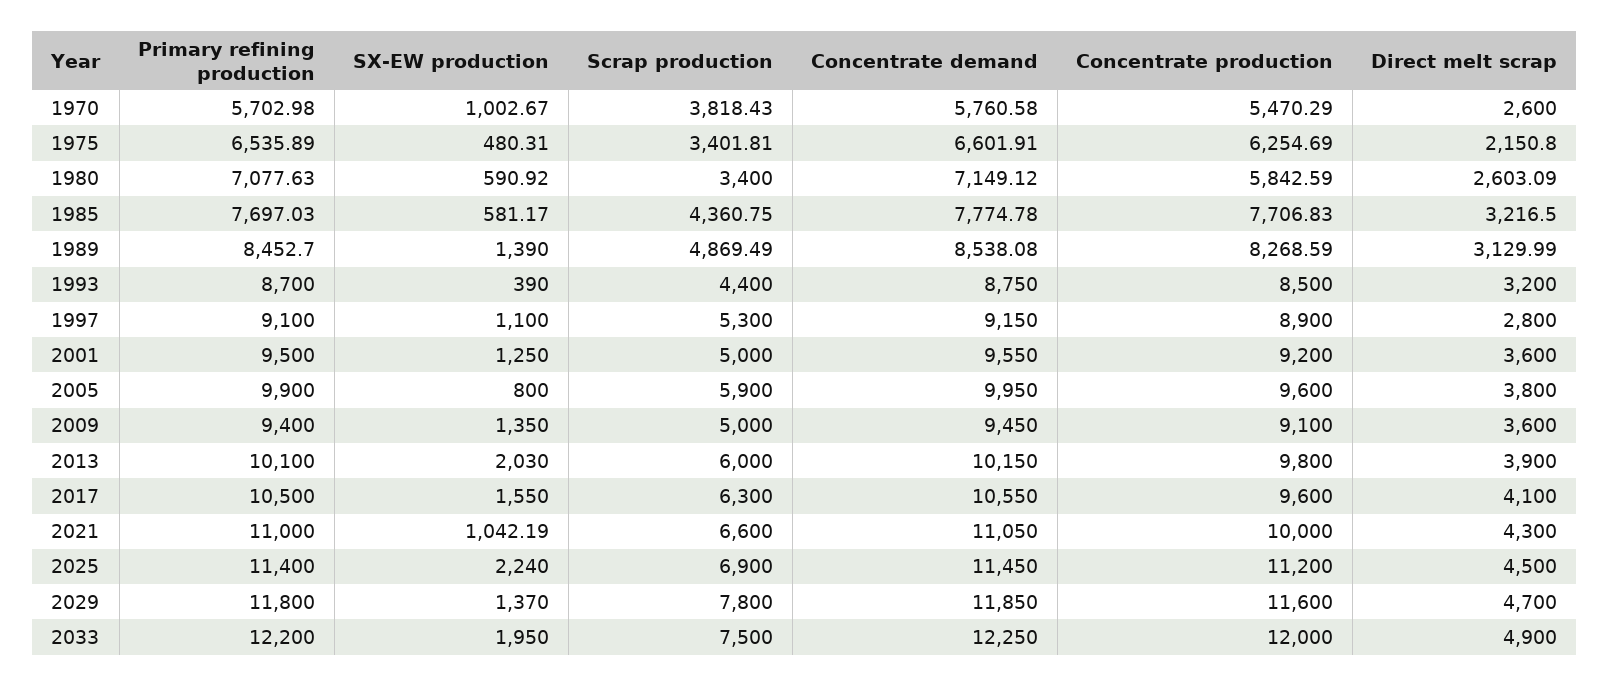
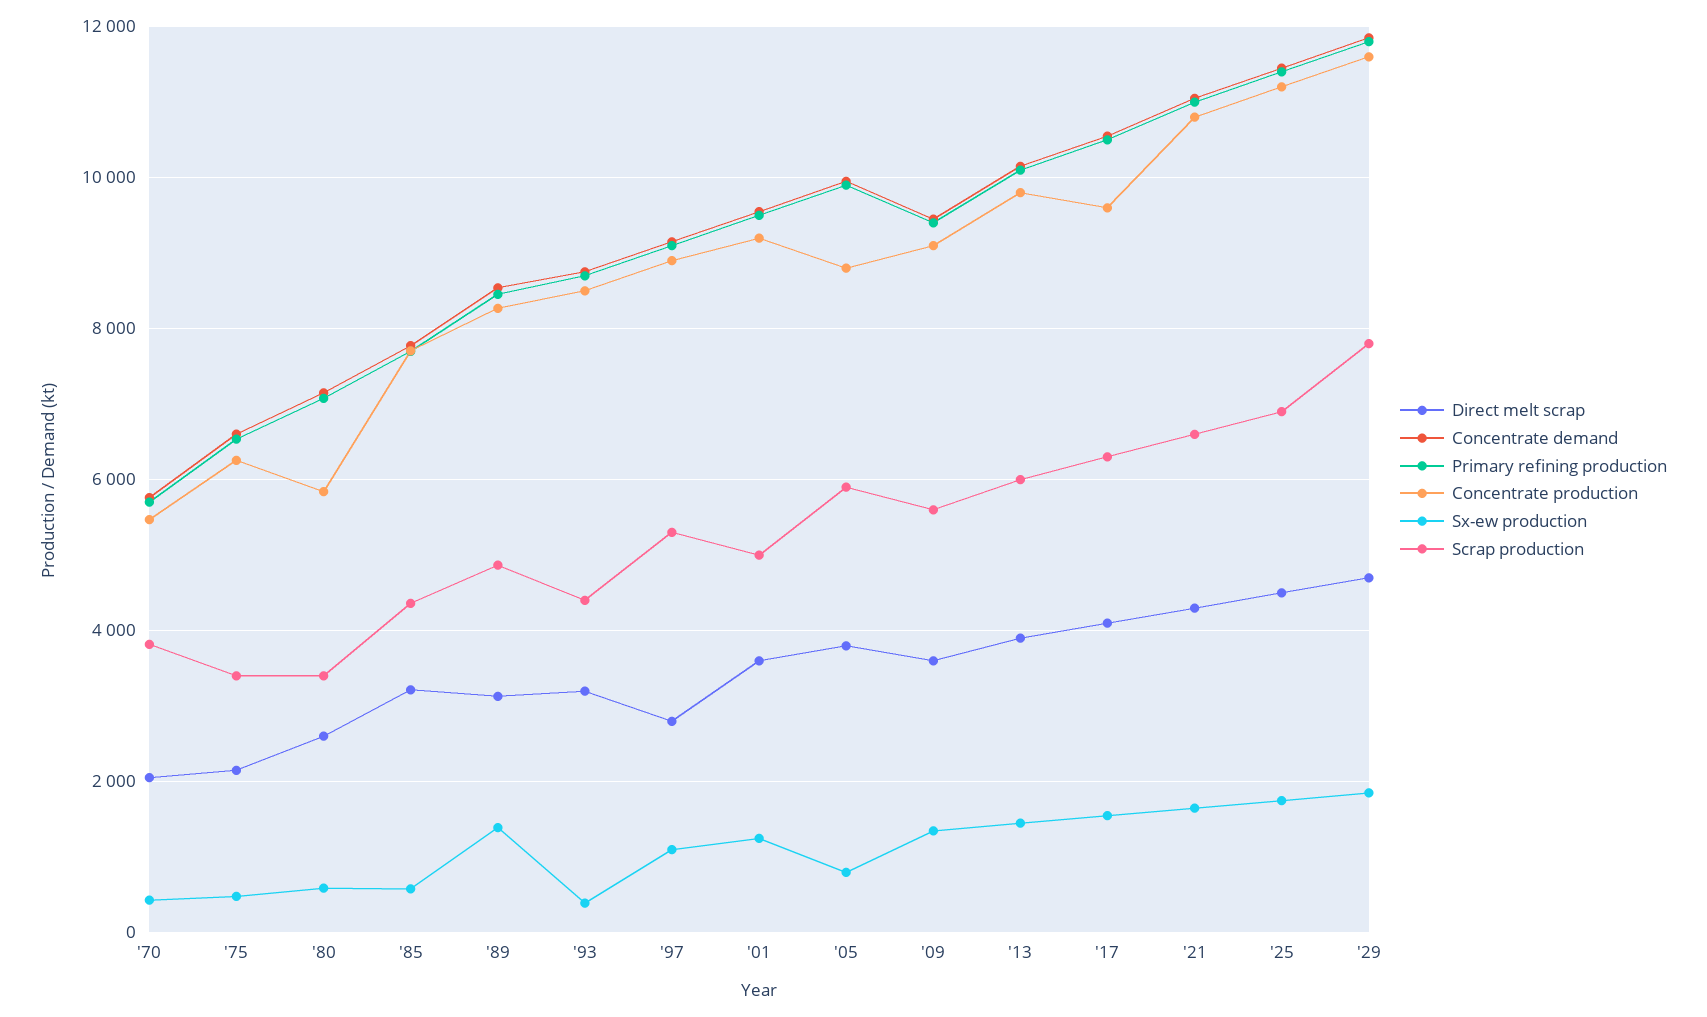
SX-EW production, 1970: 1002.67 -> 400
Direct melt scrap, 1970: 2600 -> 2000
Concentrate production, 2005: 9600 -> 8800
Scrap production, 2009: 5000 -> 5600
SX-EW production, 2013: 2030 -> 1400
SX-EW production, 2021: 1042.19 -> 1600
Concentrate production, 2021: 10000 -> 10800
SX-EW production, 2025: 2240 -> 1800
SX-EW production, 2029: 1370 -> 1800
Primary refining production, 2033: 12200 -> none
SX-EW production, 2033: 1950 -> none
Scrap production, 2033: 7500 -> none
Concentrate demand, 2033: 12250 -> none
Concentrate production, 2033: 12000 -> none
Direct melt scrap, 2033: 4900 -> none

